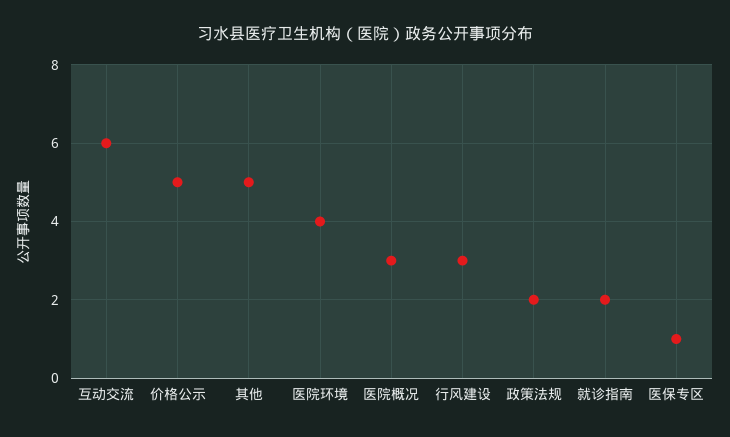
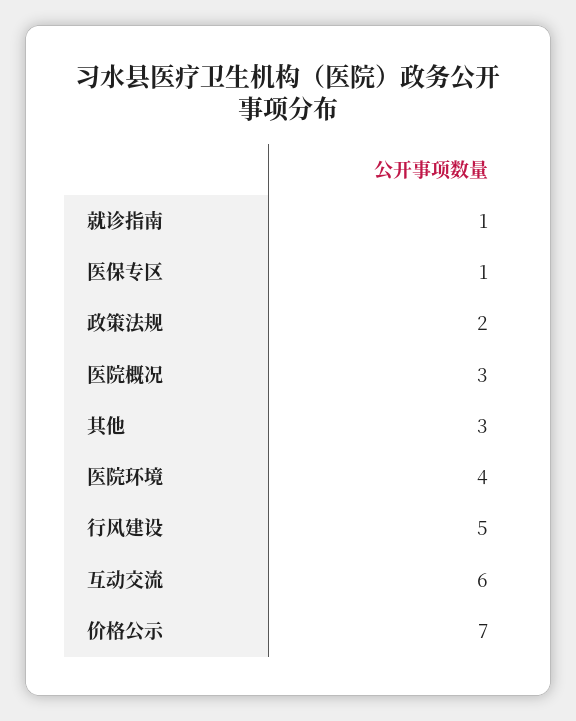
价格公示: 5 -> 7
其他: 5 -> 3
行风建设: 3 -> 5
就诊指南: 2 -> 1

